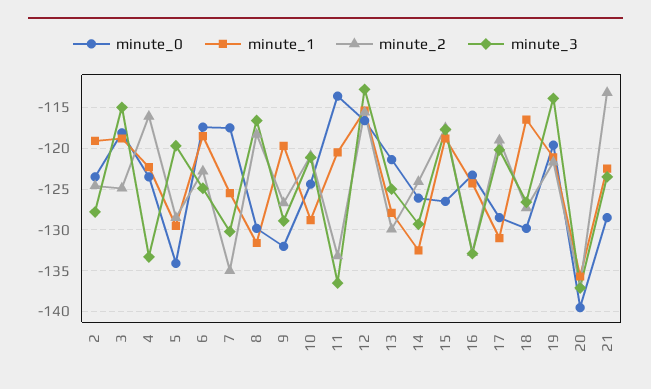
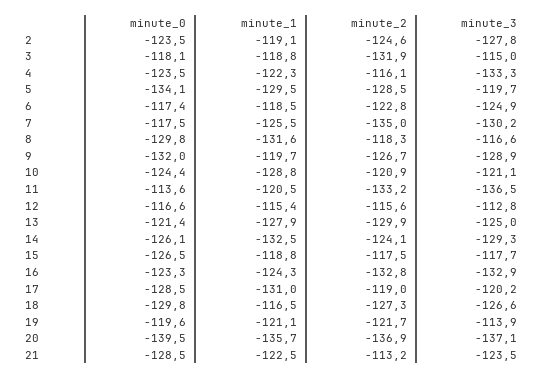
minute_2, 3: -125 -> -131.9

